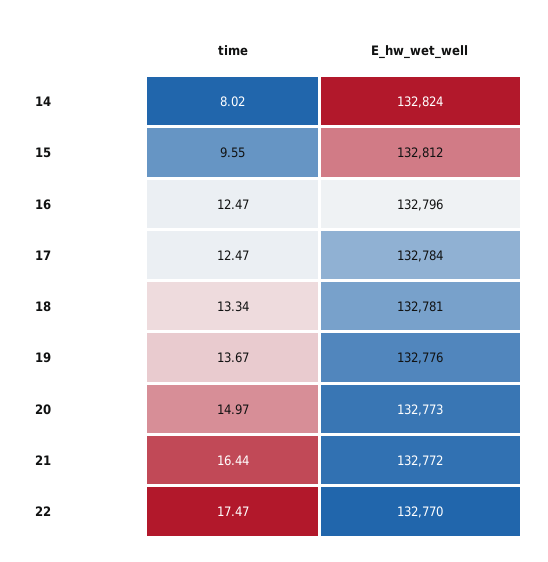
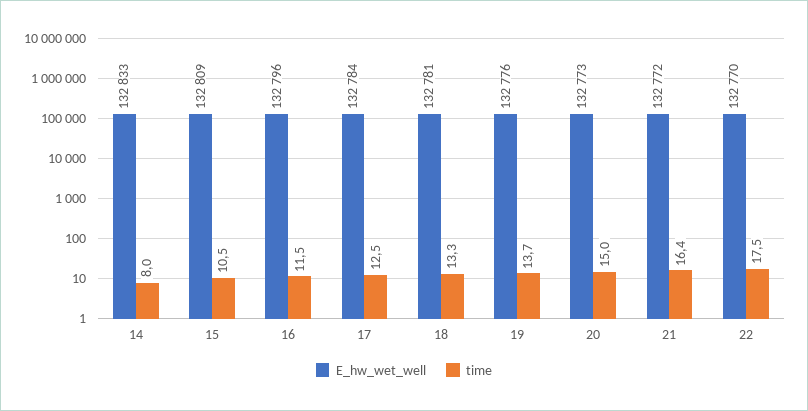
E_hw_wet_well, 14: 132824 -> 132833
time, 15: 9.55 -> 10.5
E_hw_wet_well, 15: 132812 -> 132809
time, 16: 12.47 -> 11.5

